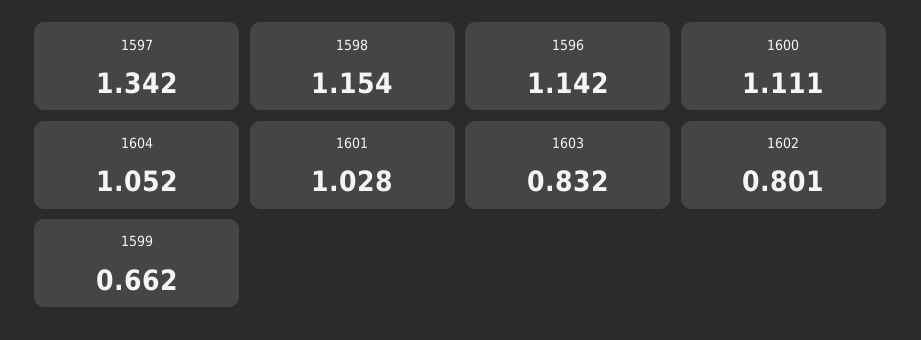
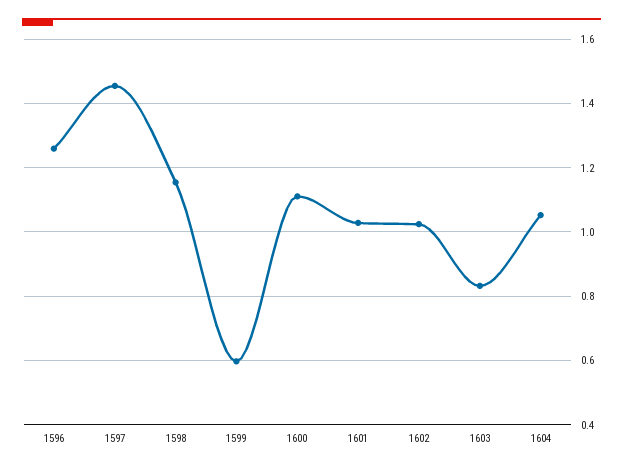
1597: 1.342 -> 1.46
1596: 1.142 -> 1.26
1602: 0.801 -> 1.02
1599: 0.662 -> 0.6

